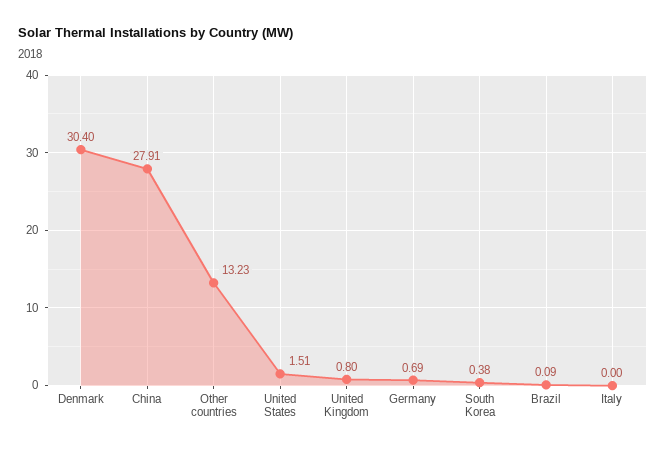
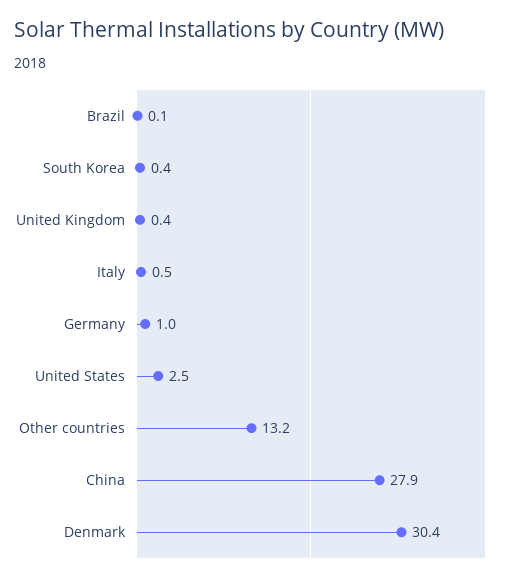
United States: 1.51 -> 2.5
United Kingdom: 0.8 -> 0.4
Germany: 0.69 -> 1
Italy: 0 -> 0.5

